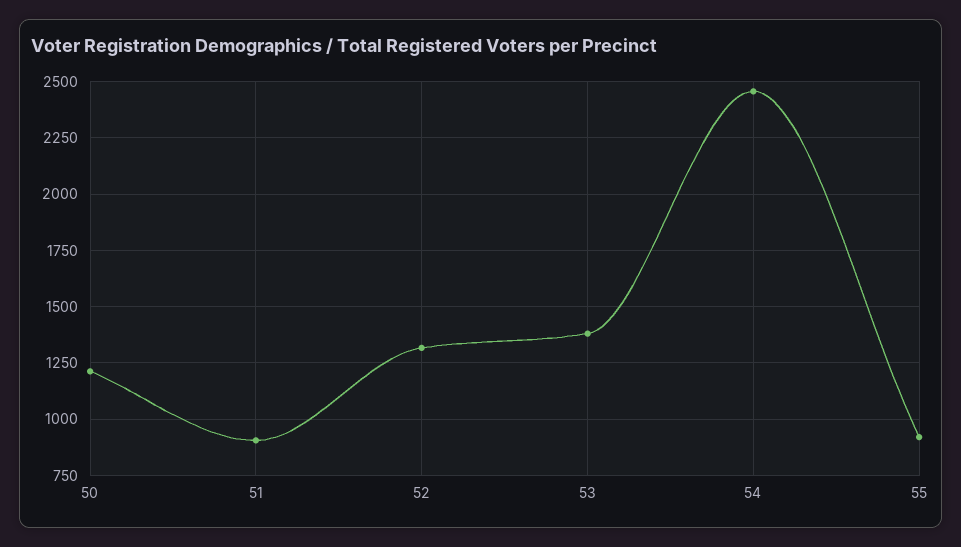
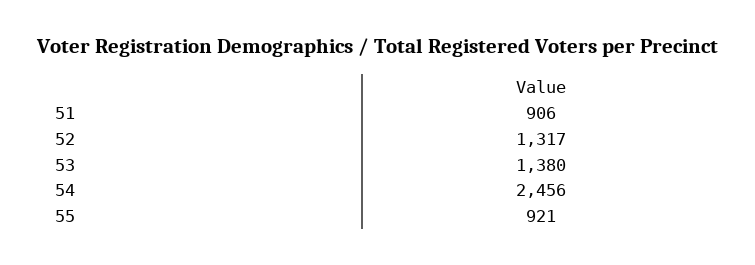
50: 1200 -> none

